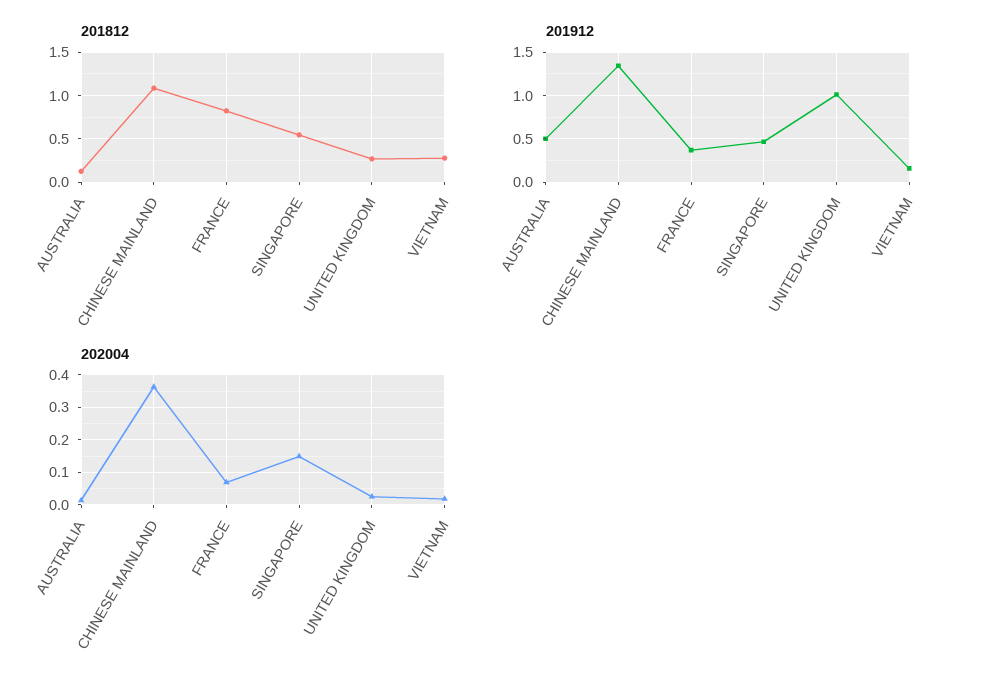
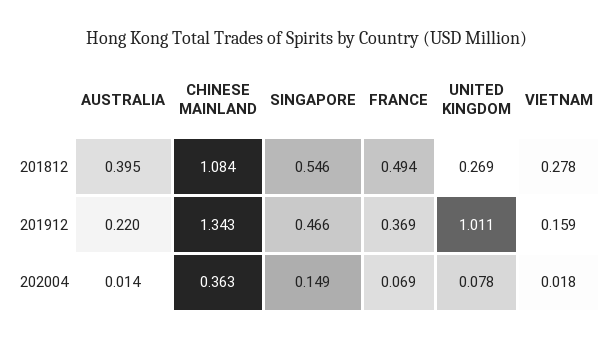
201812, AUSTRALIA: 0.1 -> 0.395
201812, FRANCE: 0.8 -> 0.494
201912, AUSTRALIA: 0.5 -> 0.22
202004, UNITED KINGDOM: 0.02 -> 0.078

